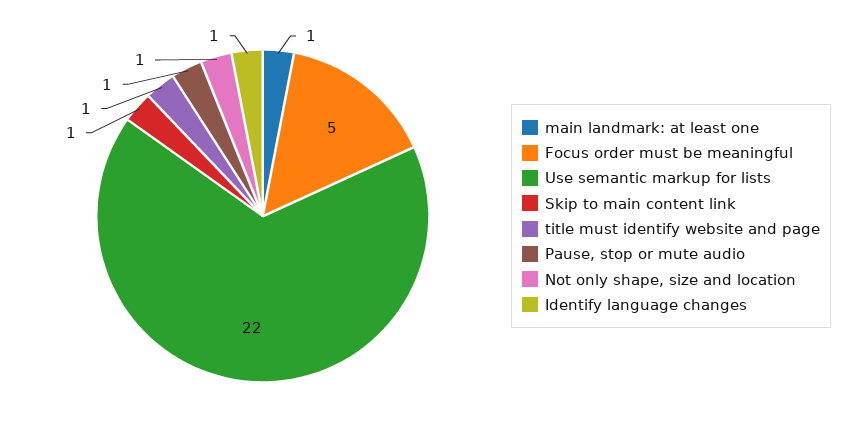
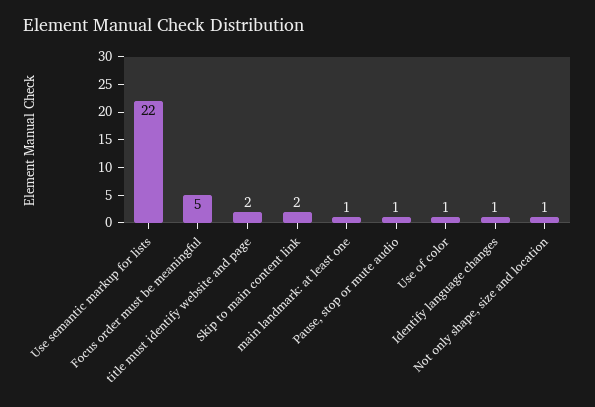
Skip to main content link: 1 -> 2
title must identify website and page: 1 -> 2
Use of color: none -> 1

